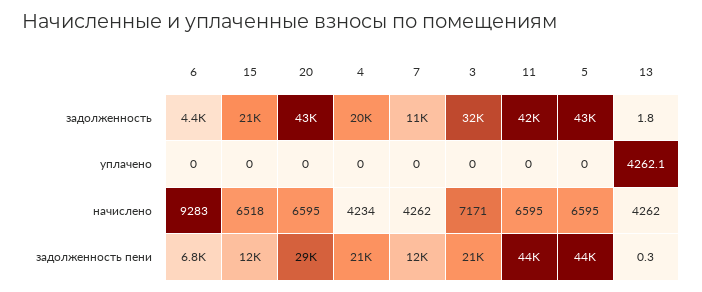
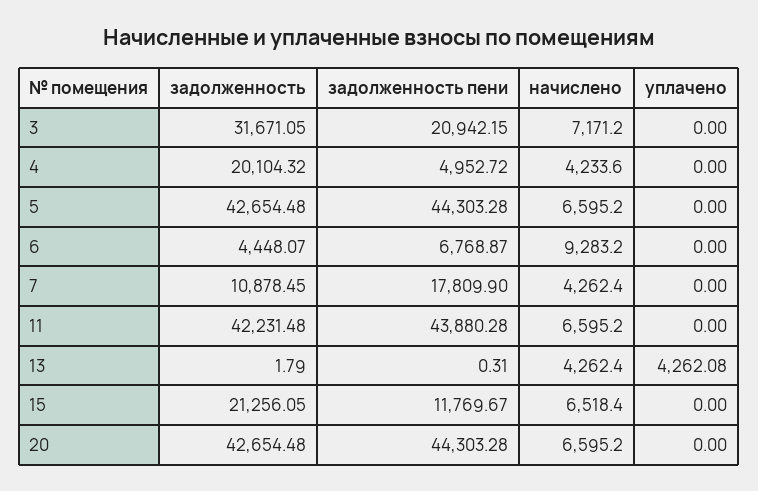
20, задолженность пени: 29000 -> 44303.28
4, задолженность пени: 21000 -> 4952.72
7, задолженность пени: 12000 -> 17809.9

